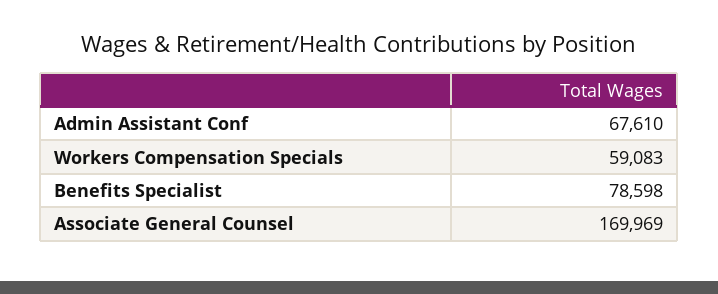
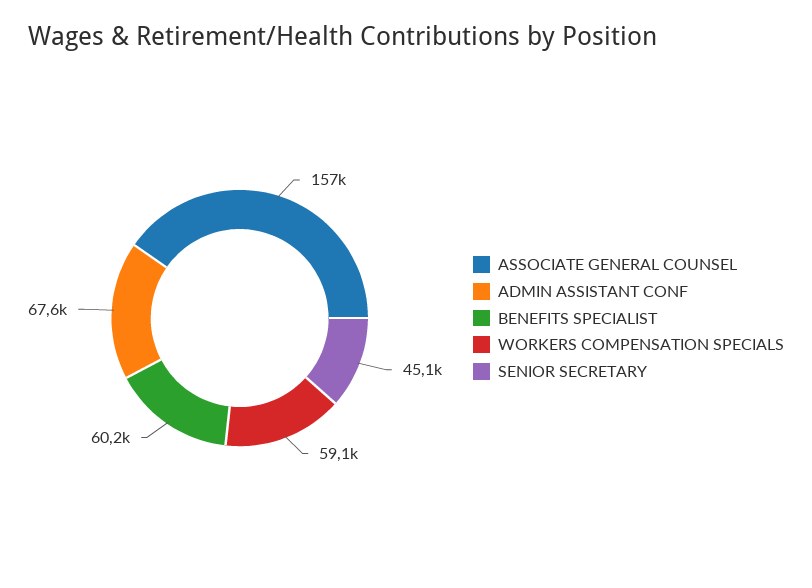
Benefits Specialist: 78598 -> 60200
Associate General Counsel: 169969 -> 157000
SENIOR SECRETARY: none -> 45100

